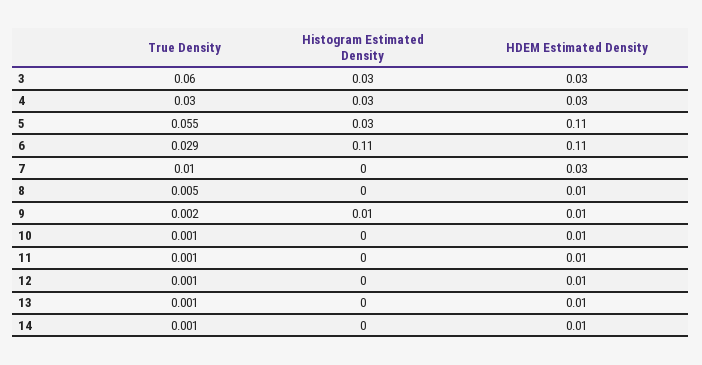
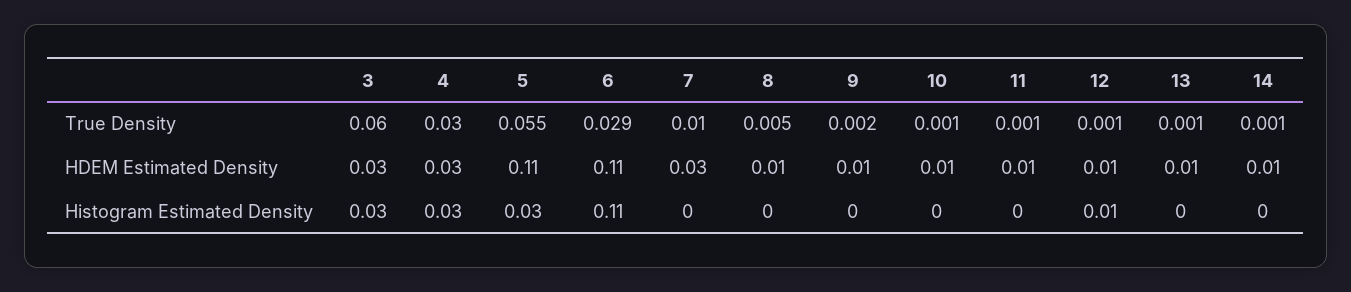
Histogram Estimated Density, 9: 0.01 -> 0
Histogram Estimated Density, 12: 0 -> 0.01

